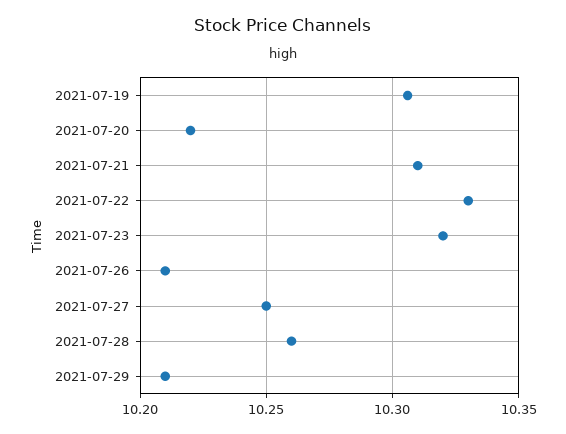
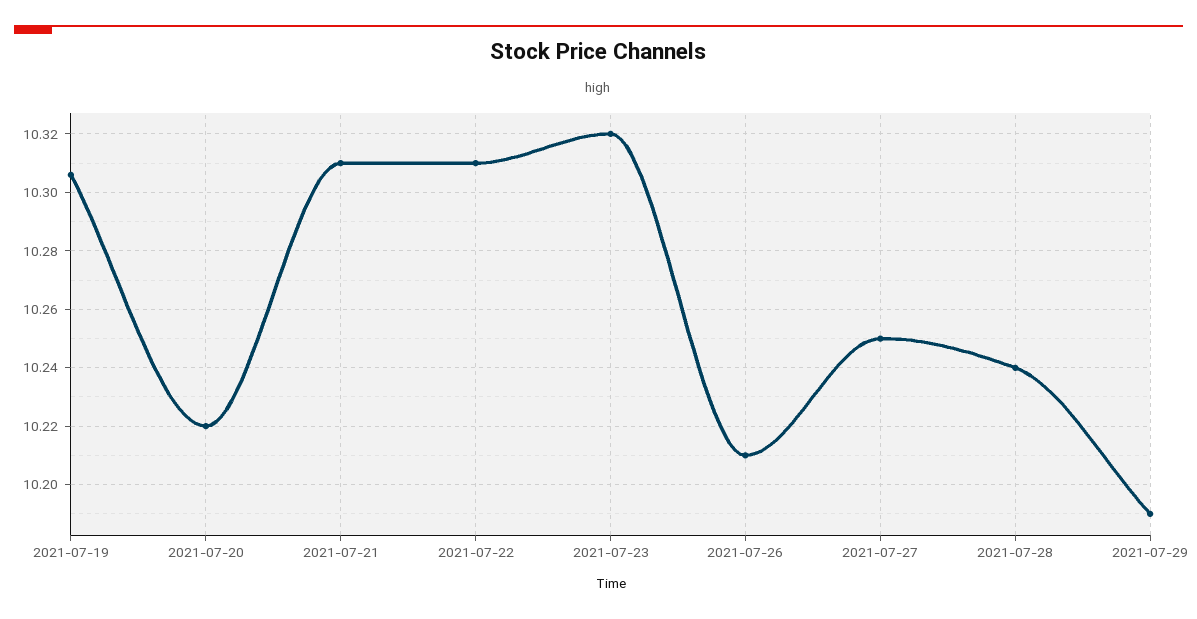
2021-07-22: 10.33 -> 10.31
2021-07-28: 10.26 -> 10.24
2021-07-29: 10.21 -> 10.19

